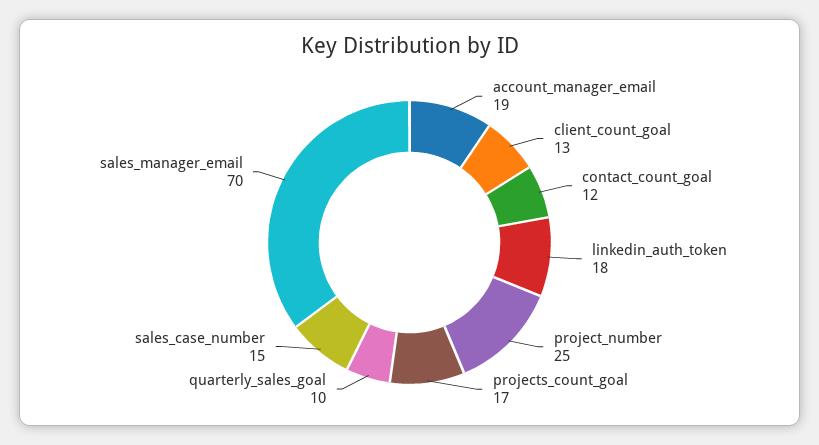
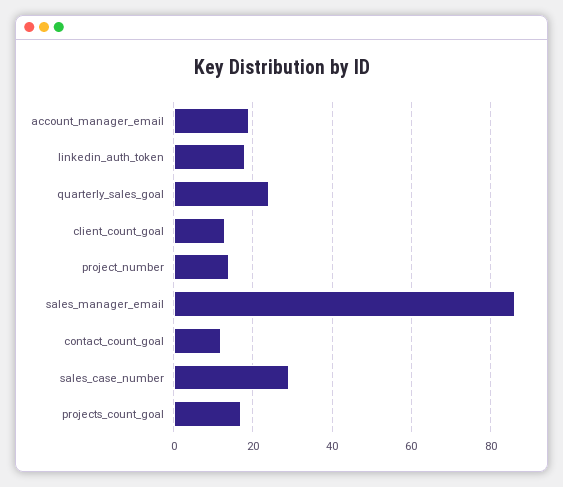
project_number: 25 -> 15
quarterly_sales_goal: 10 -> 25
sales_case_number: 15 -> 30
sales_manager_email: 70 -> 85

